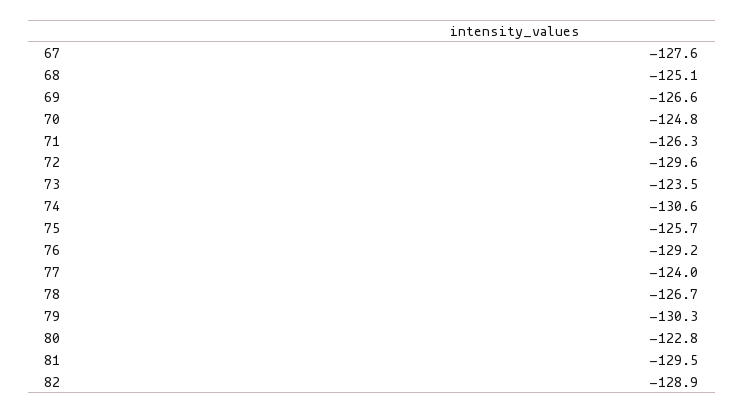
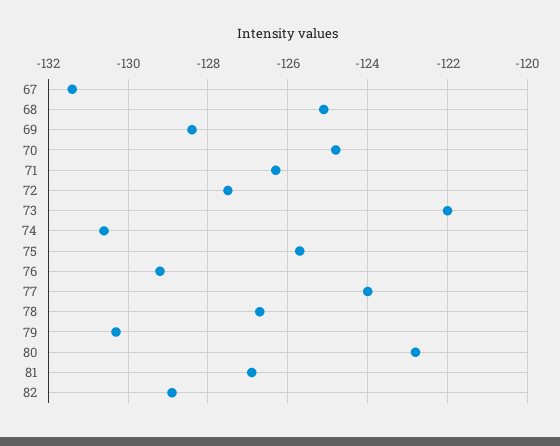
67: -127.6 -> -131.5
69: -126.6 -> -128.5
72: -129.6 -> -127.5
73: -123.5 -> -122
81: -129.5 -> -127

